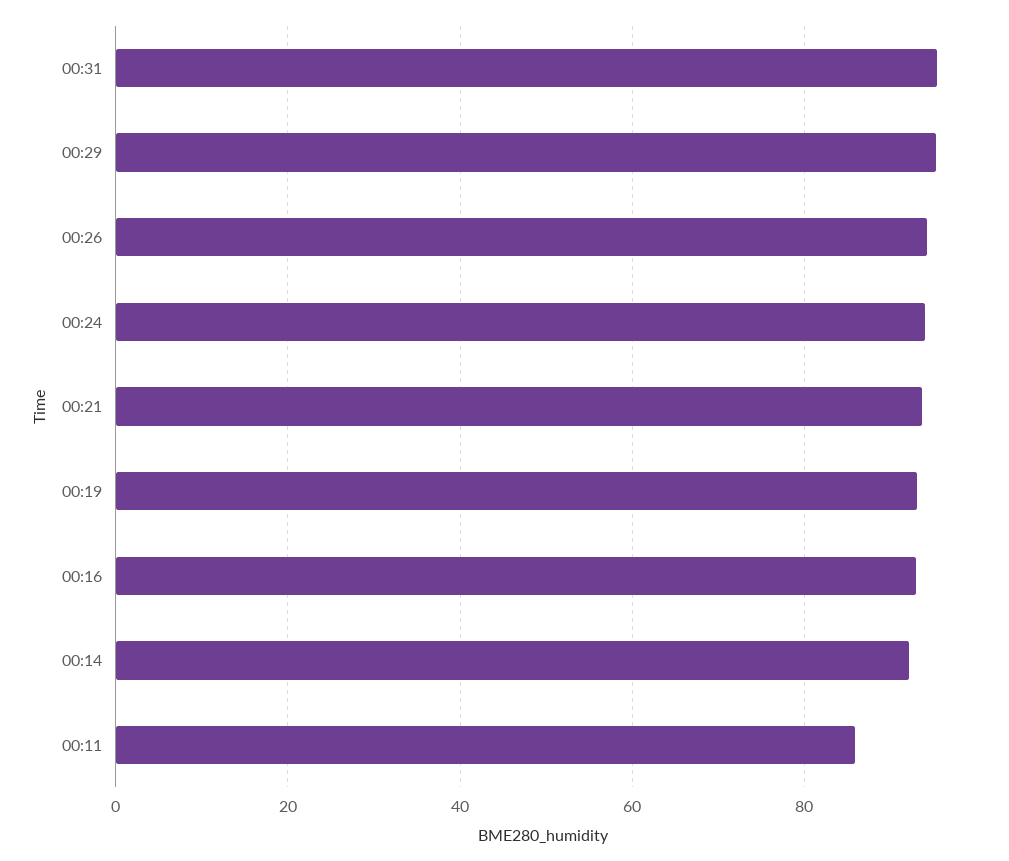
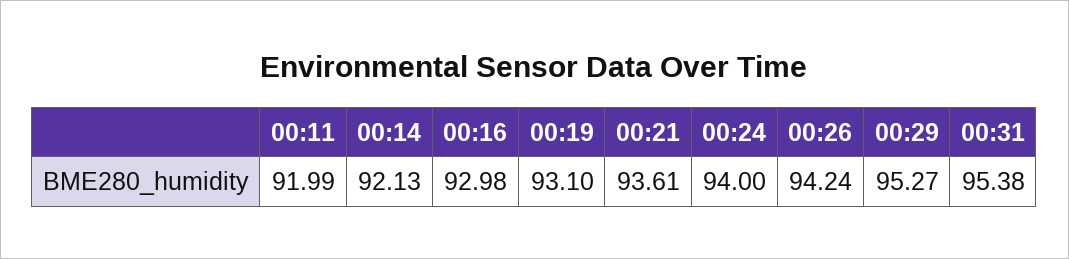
00:11: 86 -> 91.99

